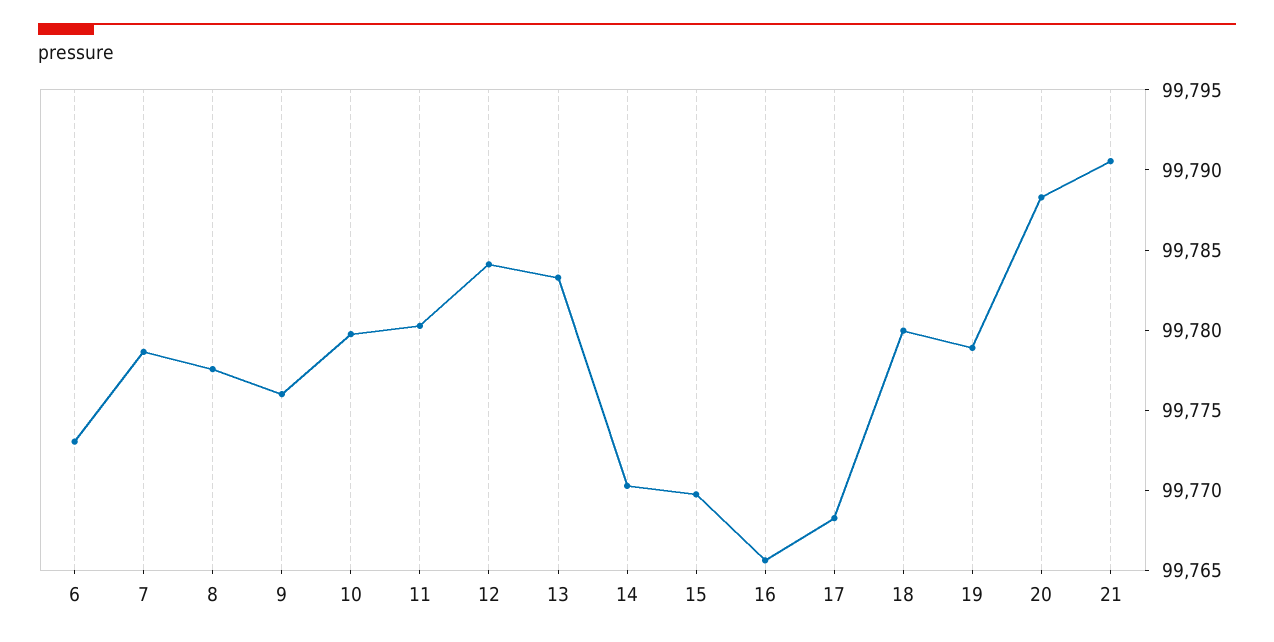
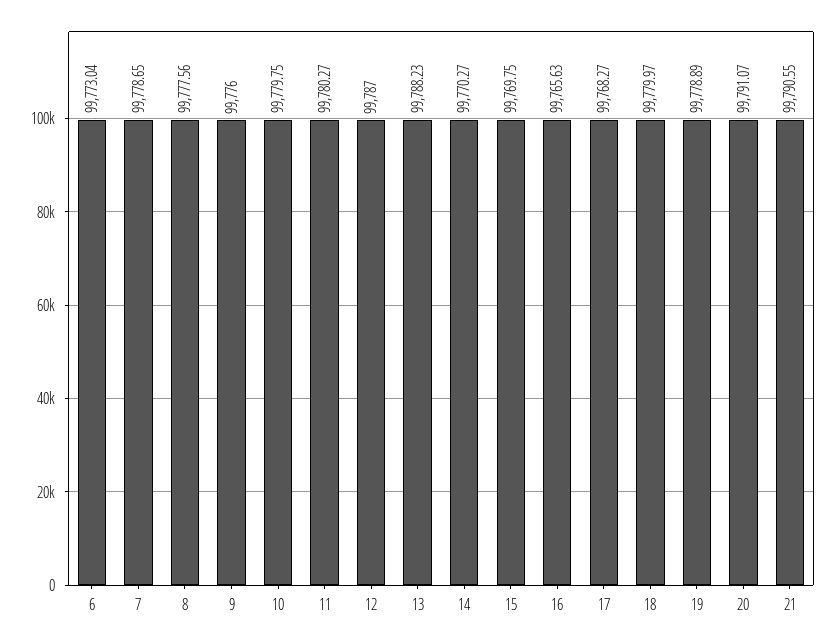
12: 99784 -> 99787
13: 99783 -> 99788.23
20: 99788 -> 99791.07

